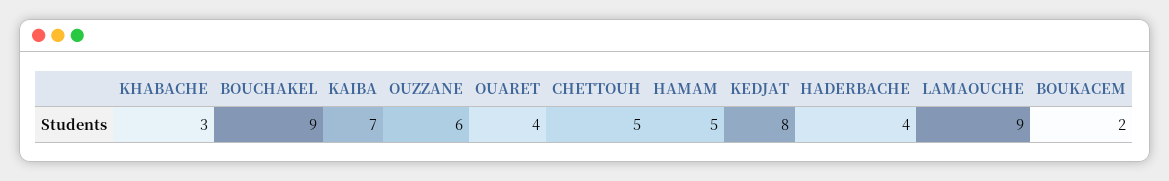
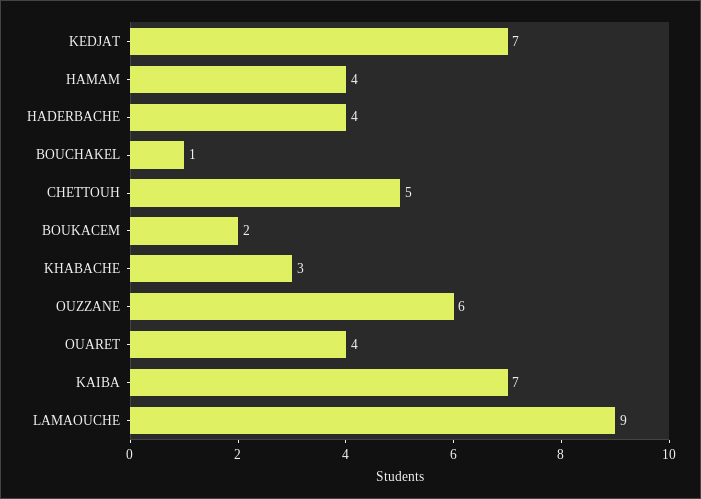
BOUCHAKEL: 9 -> 1
HAMAM: 5 -> 4
KEDJAT: 8 -> 7

